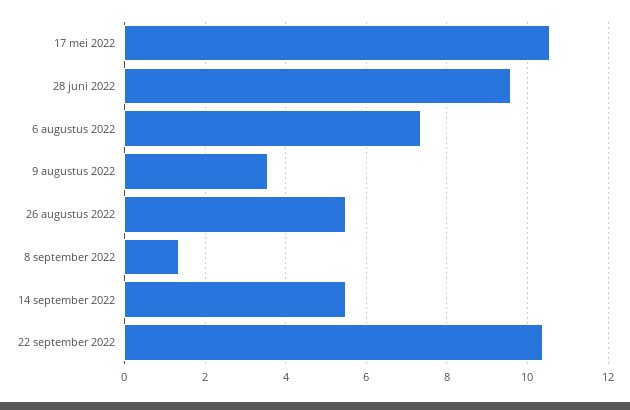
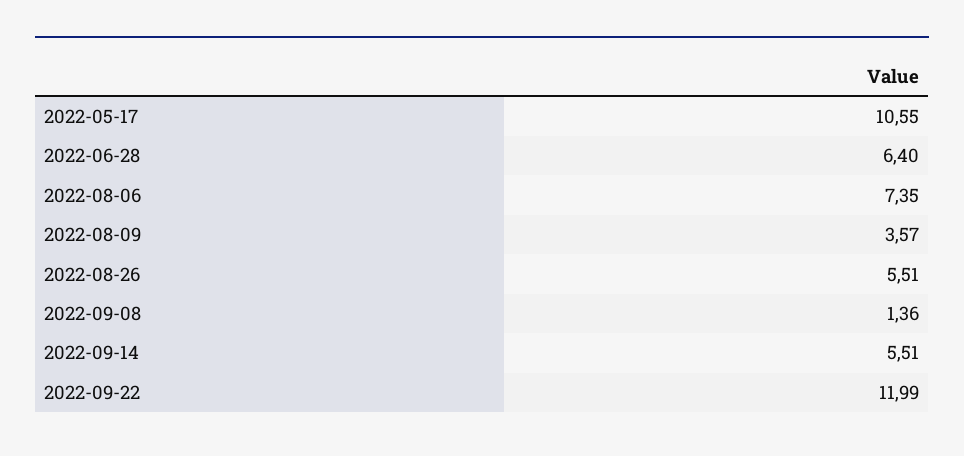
28 juni 2022: 9.6 -> 6.4
22 september 2022: 10.4 -> 11.99

